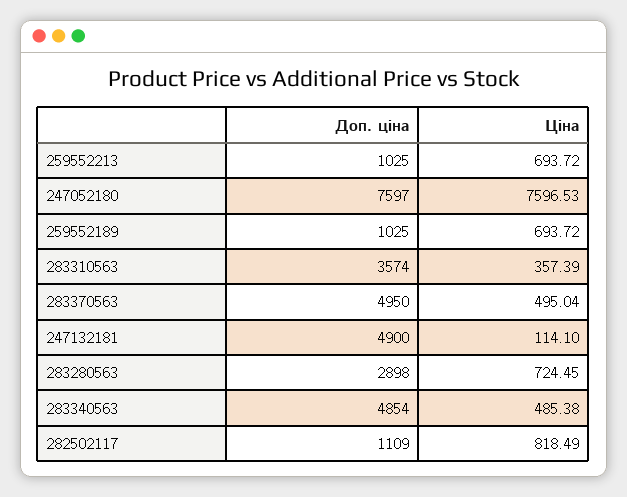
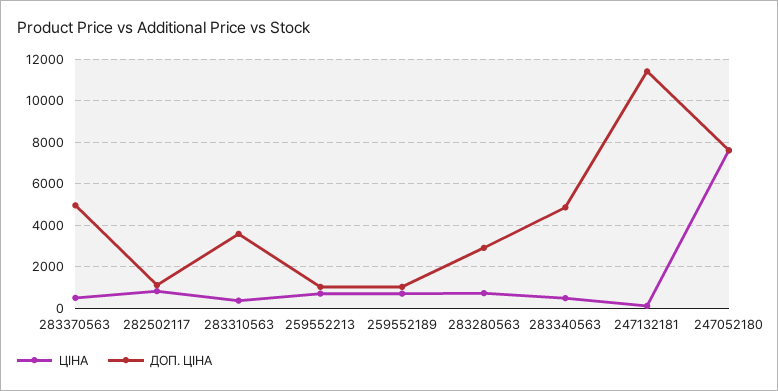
Доп. ціна, 247132181: 4900 -> 11500

